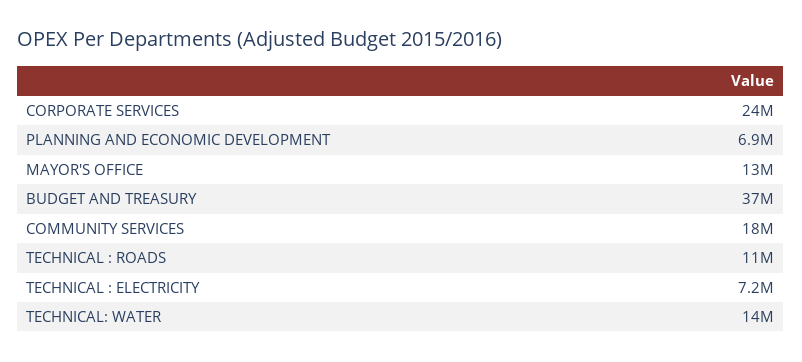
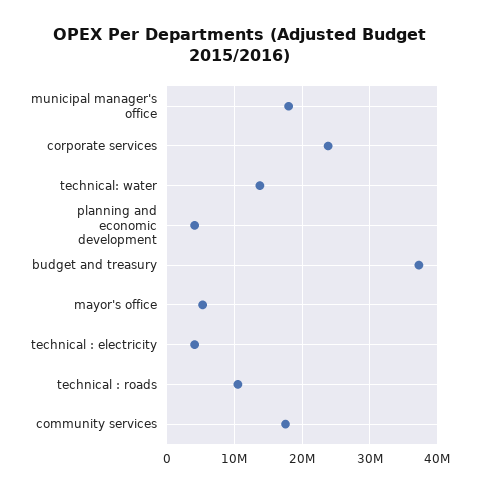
PLANNING AND ECONOMIC DEVELOPMENT: 6900000 -> 4000000
MAYOR'S OFFICE: 13000000 -> 5000000
TECHNICAL : ELECTRICITY: 7200000 -> 4000000
municipal manager's office: none -> 18000000

